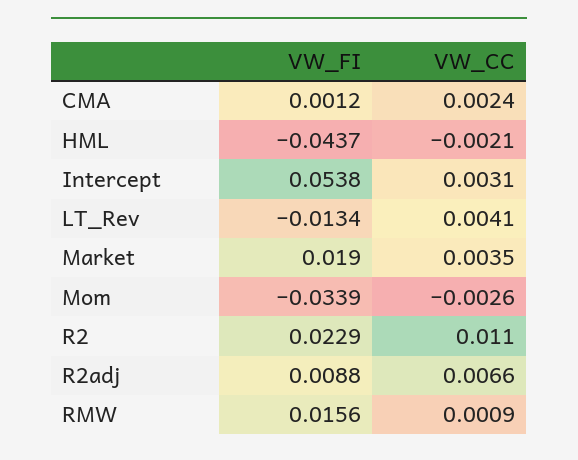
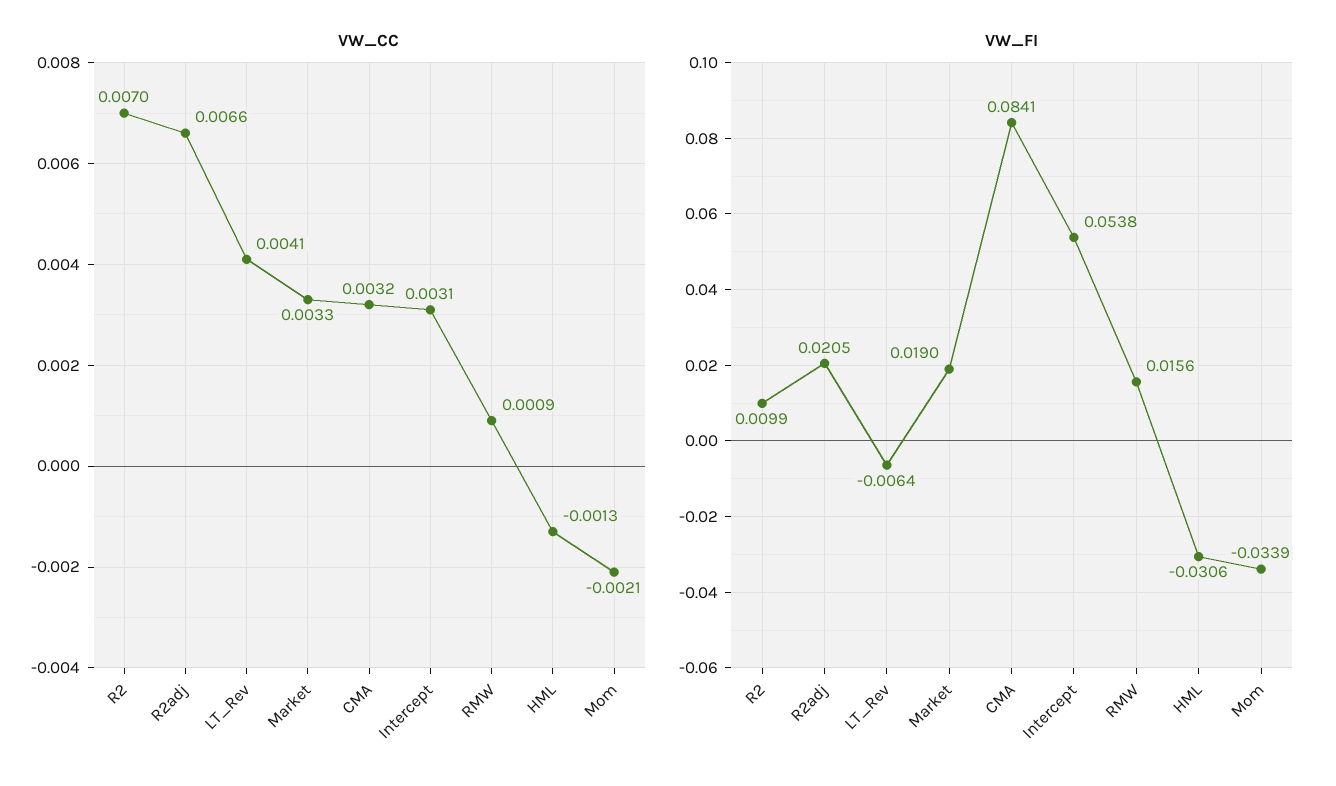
VW_FI, CMA: 0.0012 -> 0.0841
VW_CC, CMA: 0.0024 -> 0.0032
VW_FI, HML: -0.0437 -> -0.0306
VW_CC, HML: -0.0021 -> -0.0013
VW_FI, LT_Rev: -0.0134 -> -0.0064
VW_CC, Market: 0.0035 -> 0.0033
VW_CC, Mom: -0.0026 -> -0.0021
VW_FI, R2: 0.0229 -> 0.0099
VW_CC, R2: 0.011 -> 0.007
VW_FI, R2adj: 0.0088 -> 0.0205

